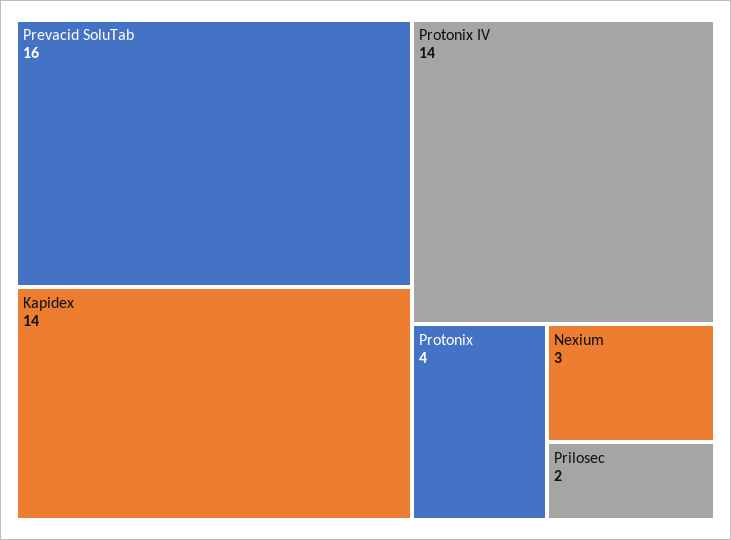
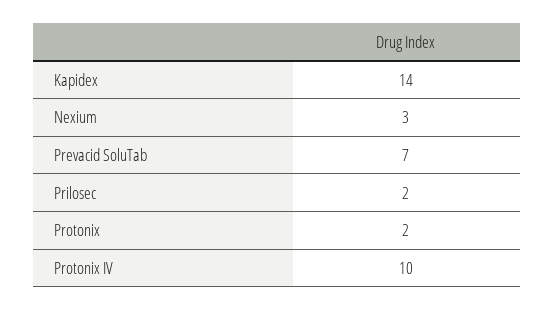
Prevacid SoluTab: 16 -> 7
Protonix IV: 14 -> 10
Protonix: 4 -> 2

